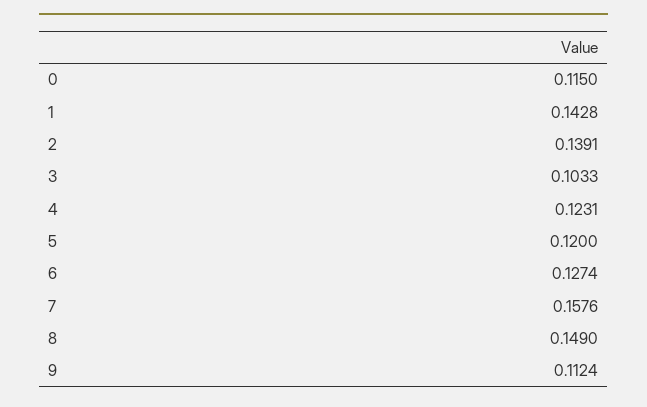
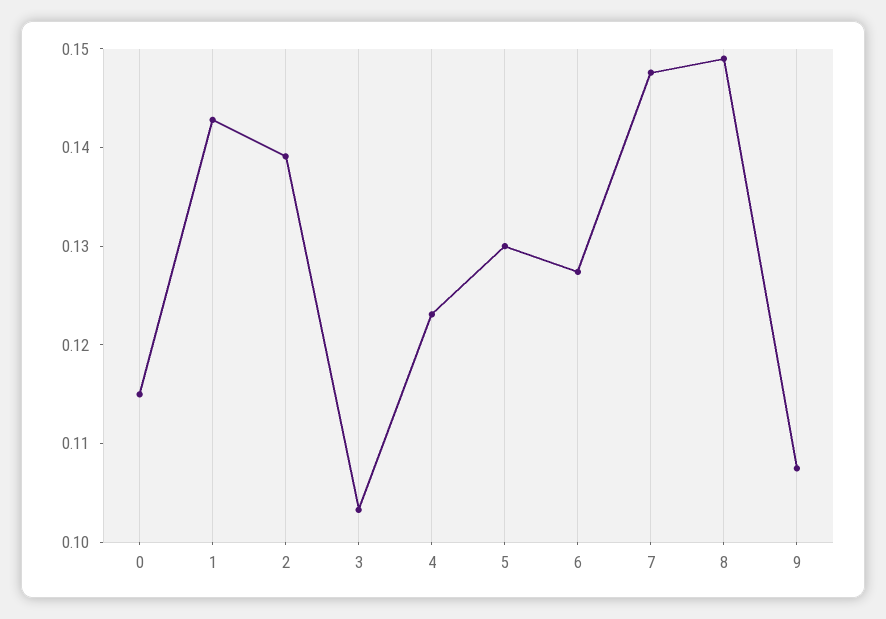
5: 0.12 -> 0.13
7: 0.1576 -> 0.148
9: 0.1124 -> 0.108

